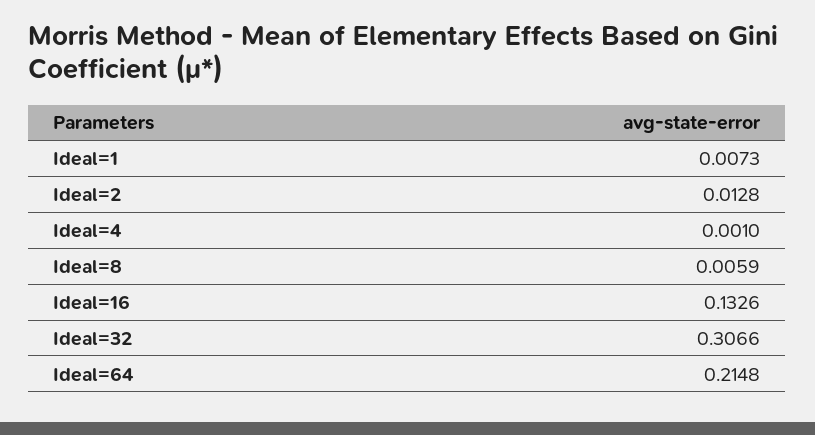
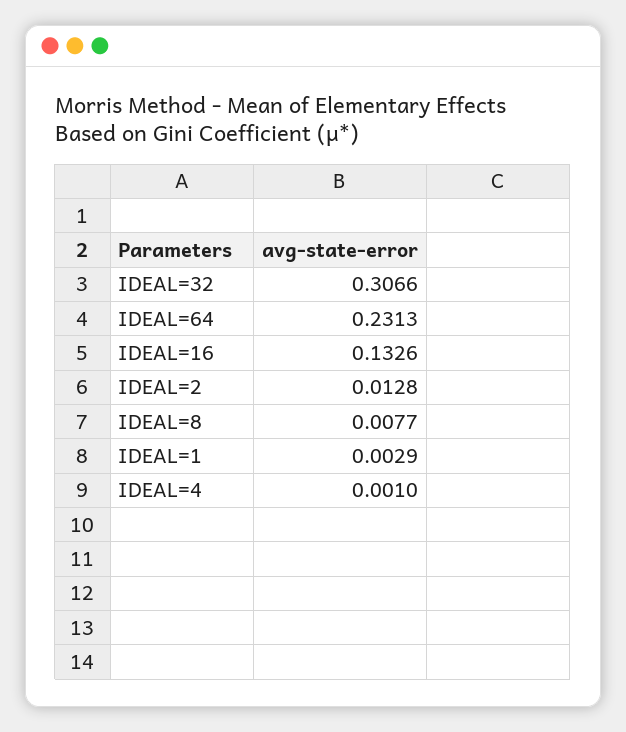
Ideal=1: 0.0073 -> 0.0029
Ideal=8: 0.0059 -> 0.0077
Ideal=64: 0.2148 -> 0.2313

